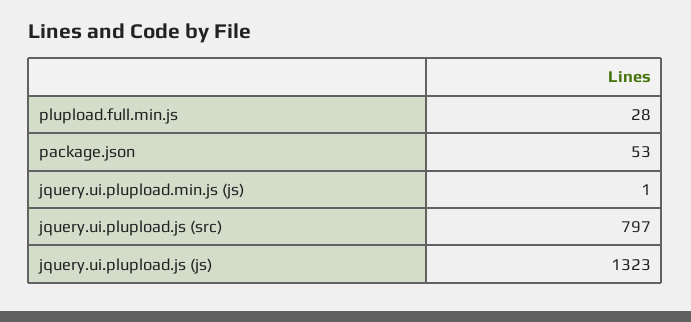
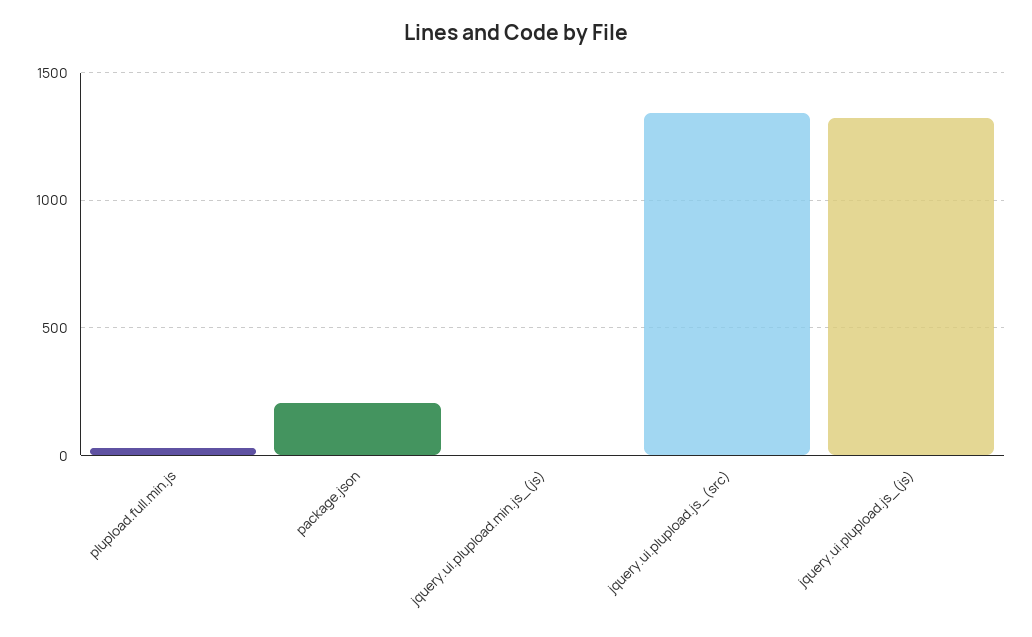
package.json: 53 -> 200
jquery.ui.plupload.js (src): 797 -> 1350

